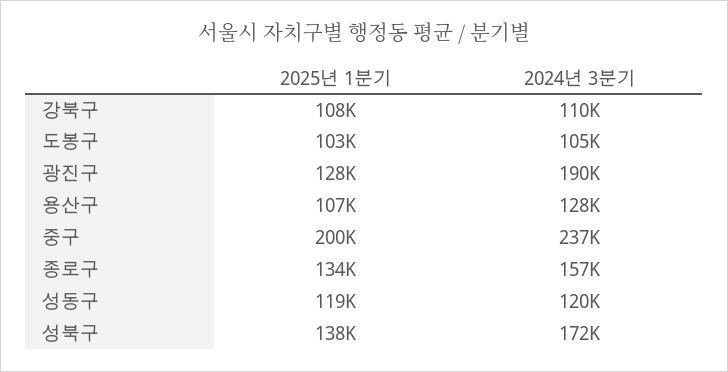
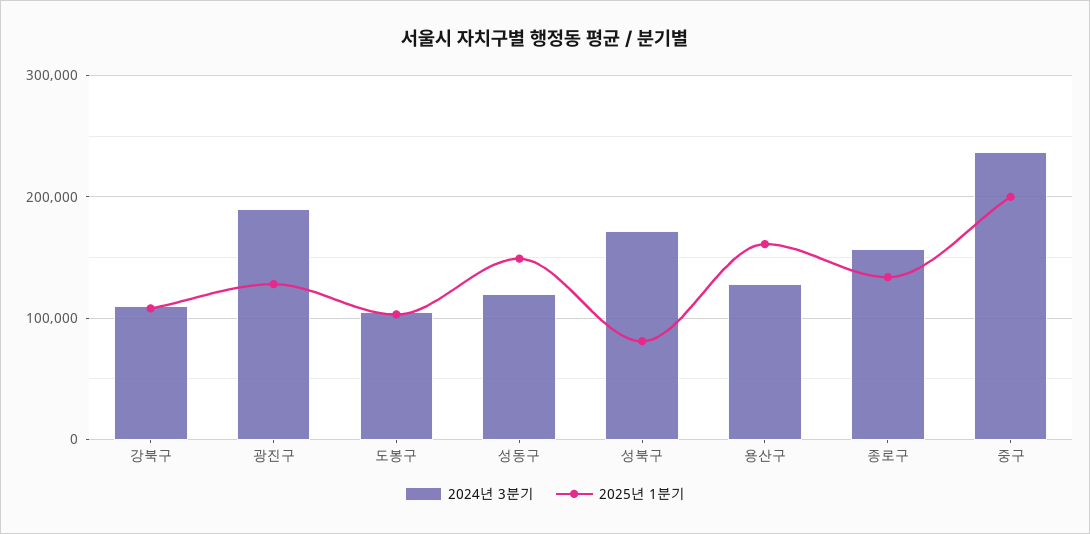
2025년 1분기, 용산구: 107000 -> 160000
2025년 1분기, 성동구: 119000 -> 150000
2025년 1분기, 성북구: 138000 -> 80000

